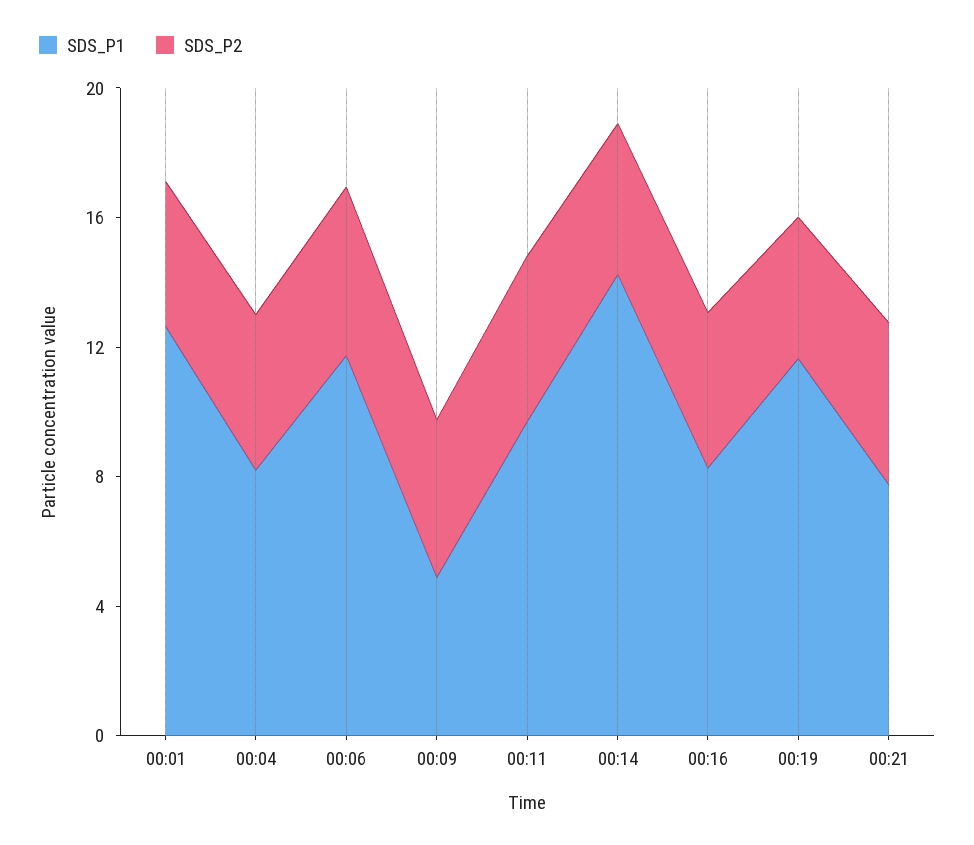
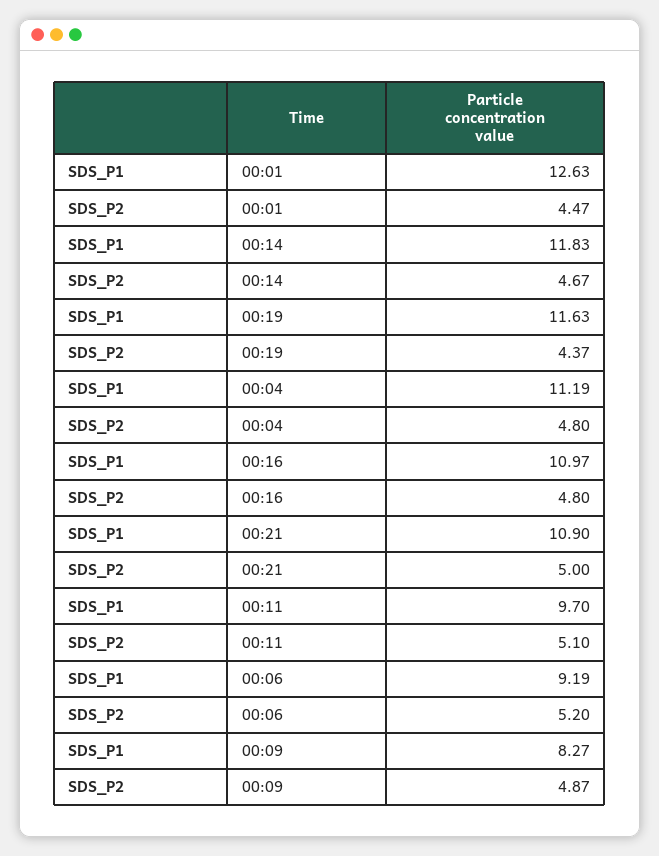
SDS_P1, 00:04: 8 -> 11.19
SDS_P1, 00:06: 12 -> 9.19
SDS_P1, 00:09: 5 -> 8.27
SDS_P1, 00:14: 14 -> 11.83
SDS_P1, 00:16: 8 -> 10.97
SDS_P1, 00:21: 8 -> 10.9

